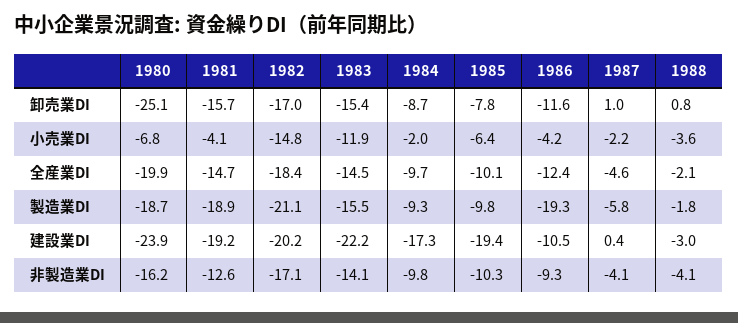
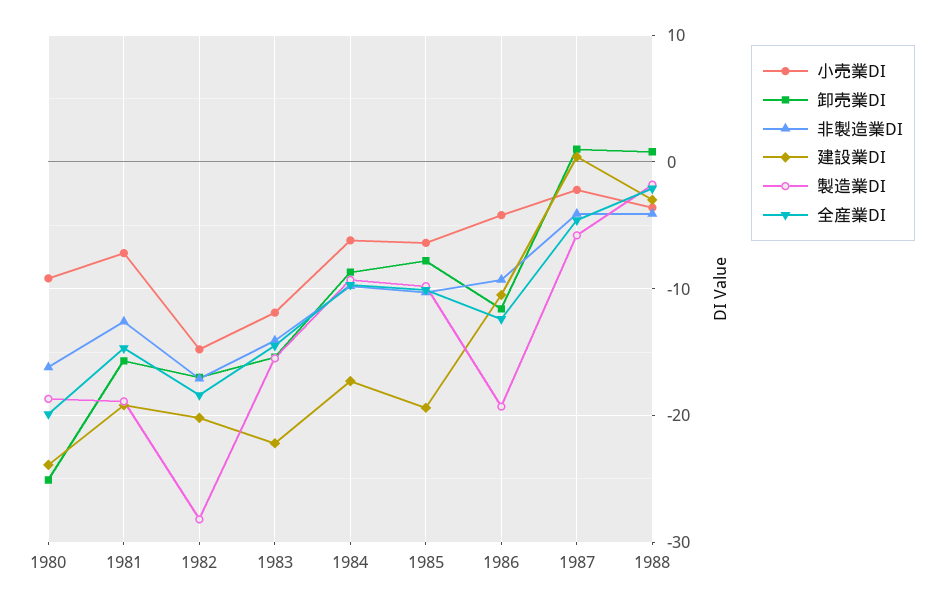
小売業DI, 1980: -6.8 -> -9
小売業DI, 1981: -4.1 -> -7
小売業DI, 1984: -2 -> -6
製造業DI, 1982: -21.1 -> -28

